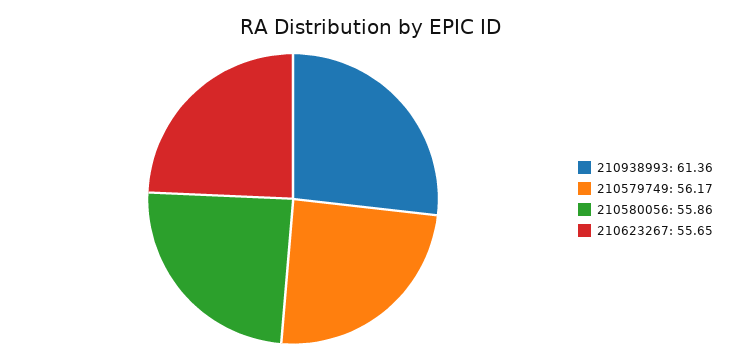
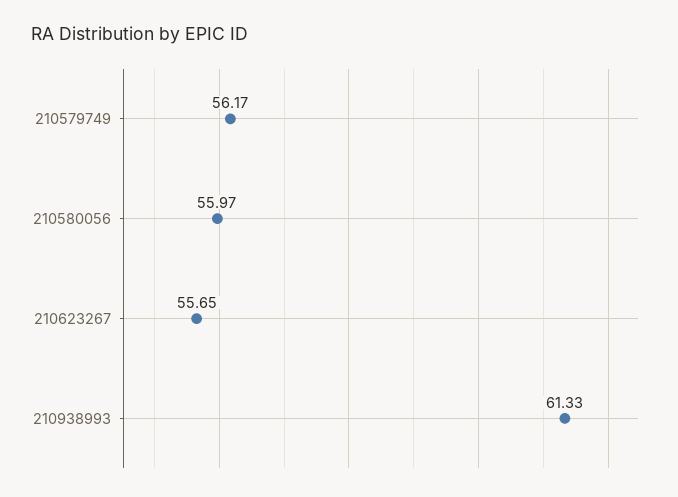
210938993: 61.36 -> 61.33
210580056: 55.86 -> 55.97

